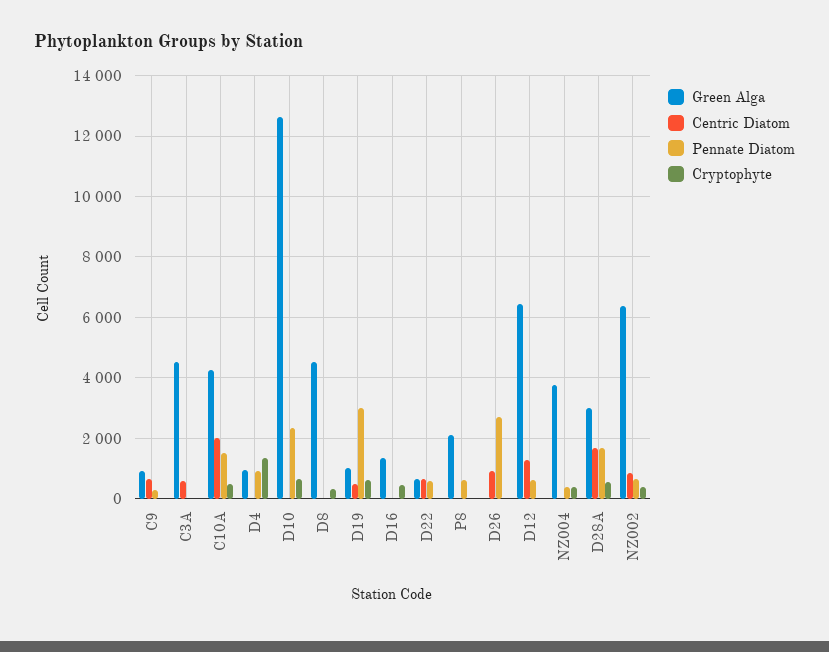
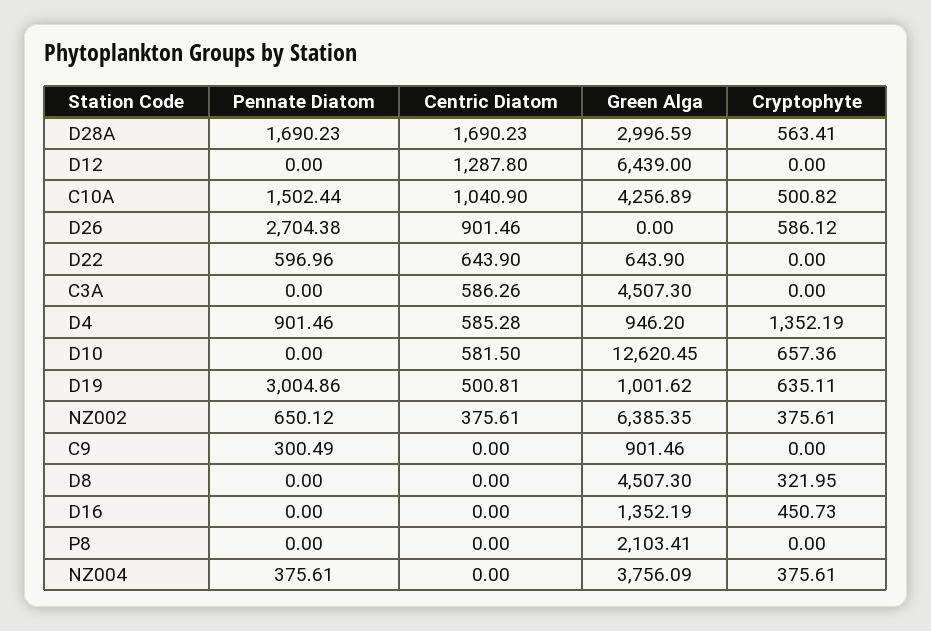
Centric Diatom, C9: 600 -> 0
Centric Diatom, C10A: 2000 -> 1040.9
Centric Diatom, D4: 0 -> 585.28
Centric Diatom, D10: 0 -> 581.5
Pennate Diatom, D10: 2400 -> 0
Pennate Diatom, P8: 600 -> 0
Cryptophyte, D26: 0 -> 586.12
Pennate Diatom, D12: 600 -> 0
Centric Diatom, NZ002: 800 -> 375.61

